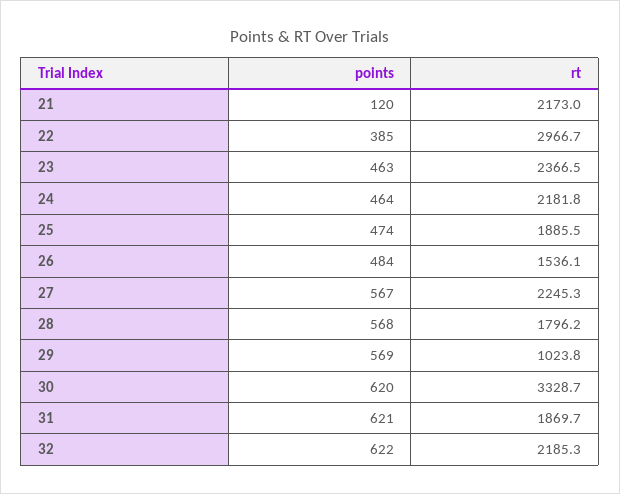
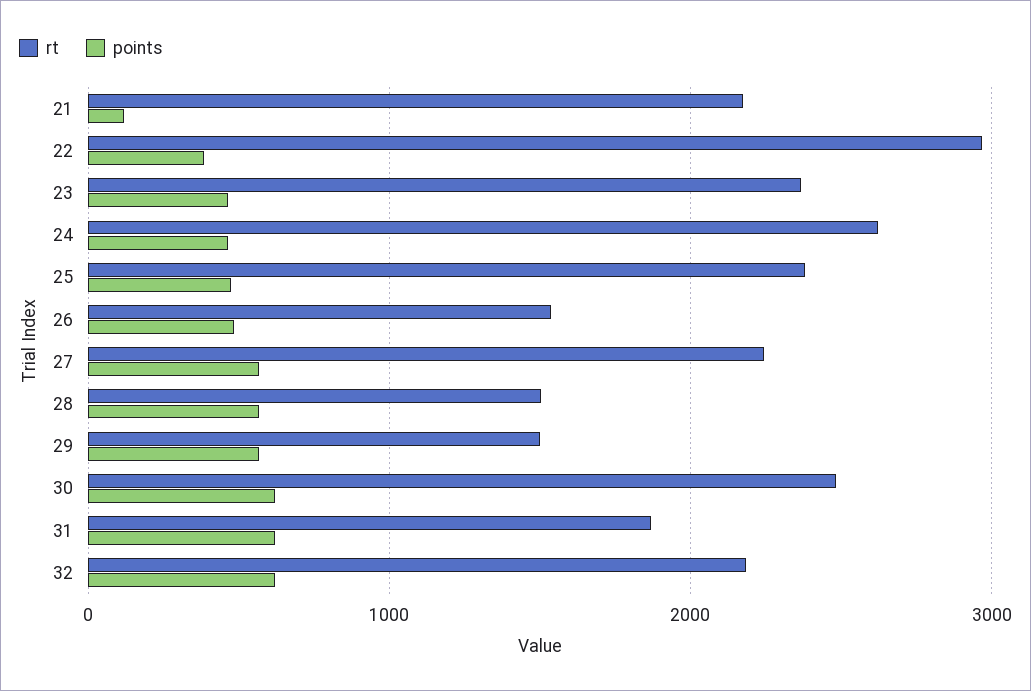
rt, 24: 2181.8 -> 2600
rt, 25: 1885.5 -> 2400
rt, 28: 1796.2 -> 1500
rt, 29: 1023.8 -> 1500
rt, 30: 3328.7 -> 2500

